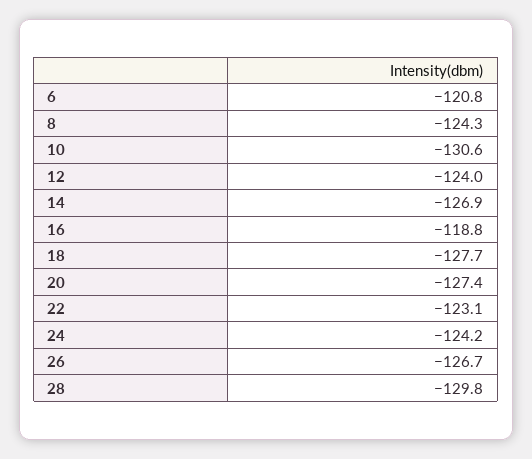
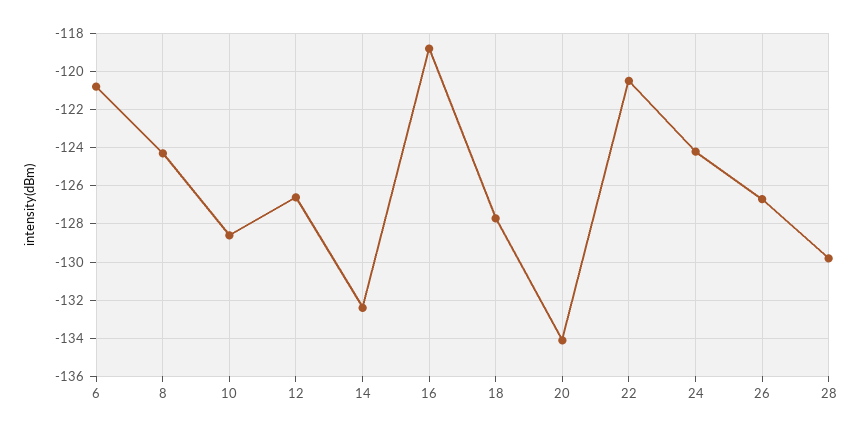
10: -130.6 -> -128.5
12: -124 -> -126.5
14: -126.9 -> -132.5
20: -127.4 -> -134
22: -123.1 -> -120.5

